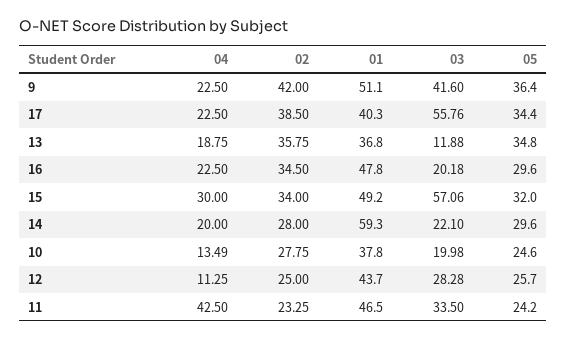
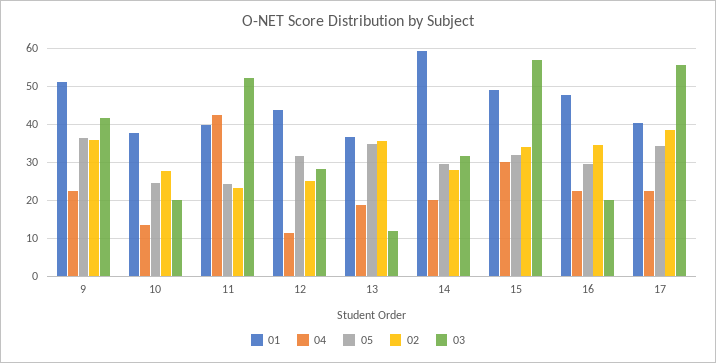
02, 9: 42 -> 36
03, 14: 22.1 -> 32
05, 12: 25.7 -> 32
01, 11: 46.5 -> 40
03, 11: 33.5 -> 52

